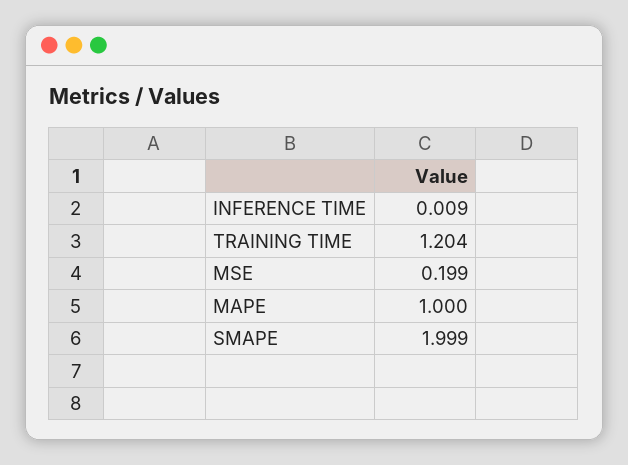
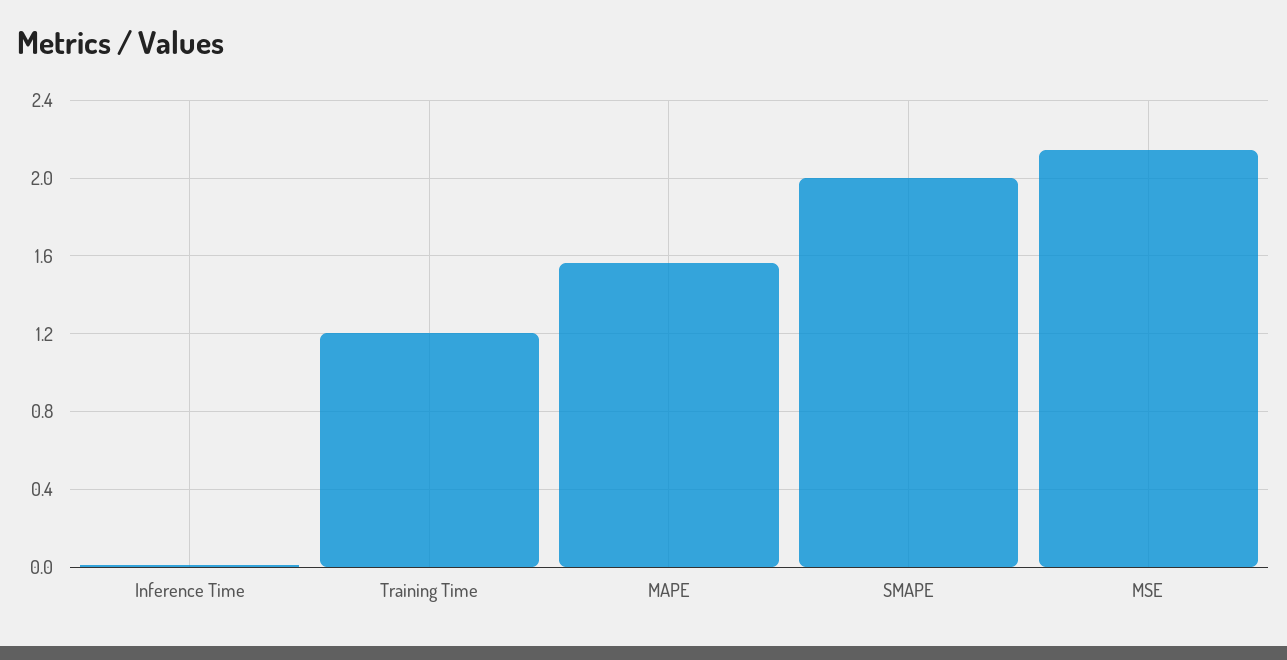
MSE: 0.199 -> 2.15
MAPE: 1 -> 1.55

